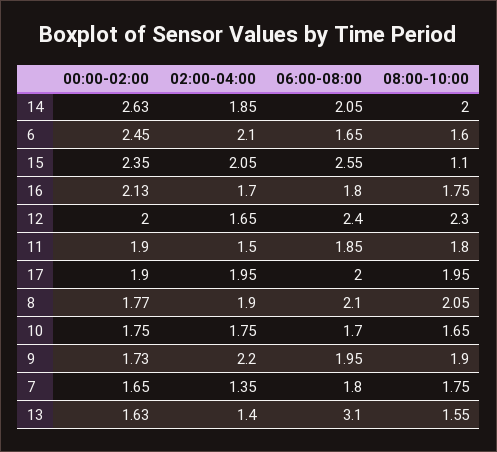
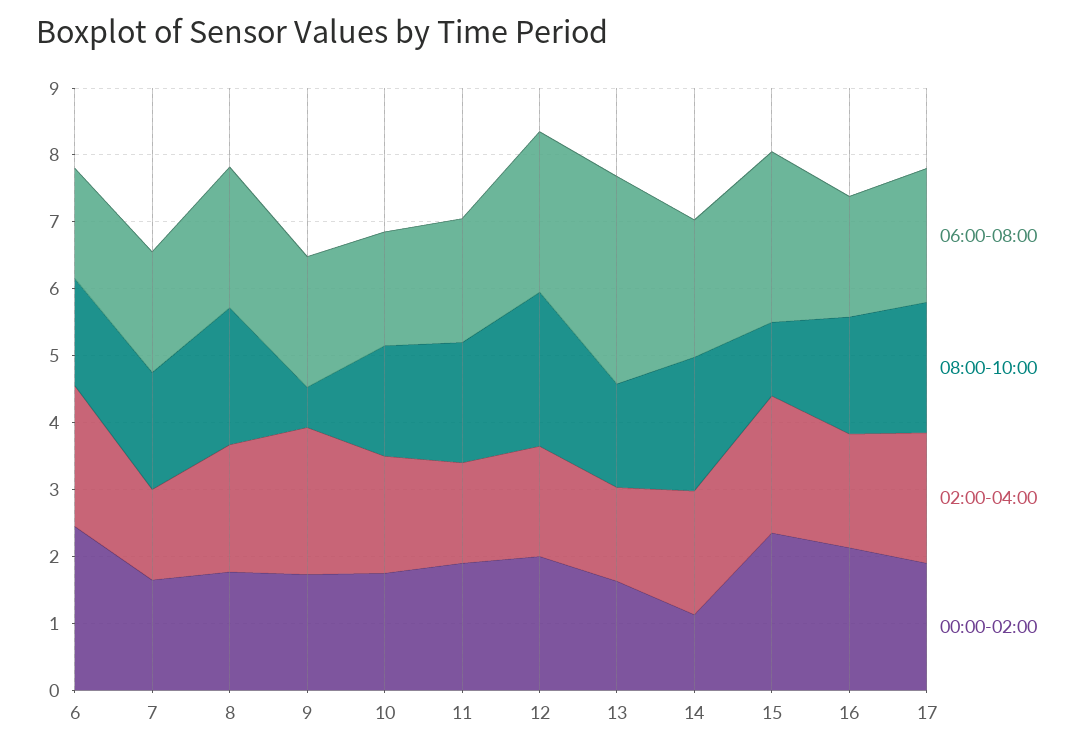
00:00-02:00, 14: 2.63 -> 1.2
08:00-10:00, 9: 1.9 -> 0.6

